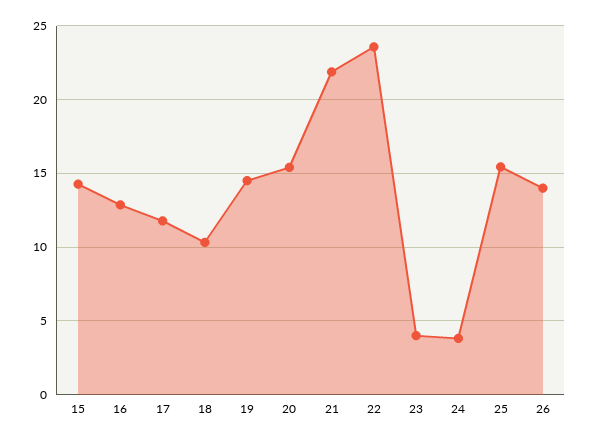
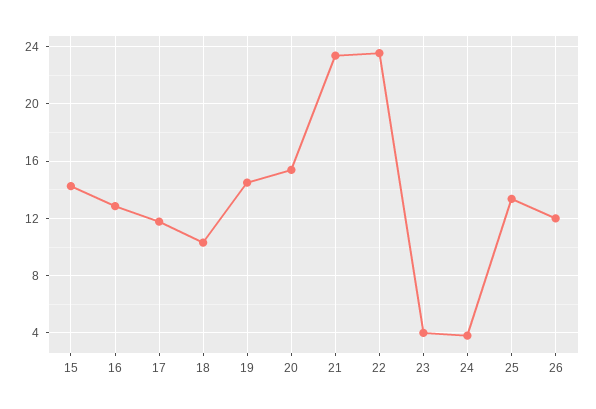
21: 22 -> 23.5
25: 15.5 -> 13.5
26: 14 -> 12

